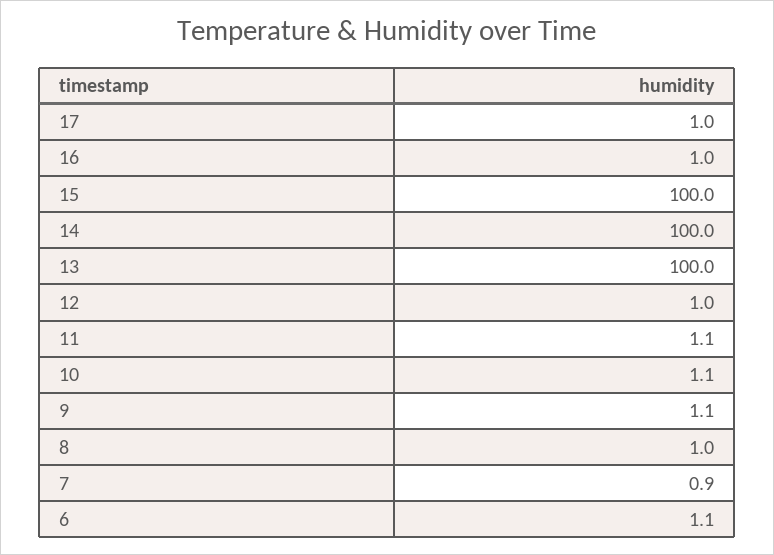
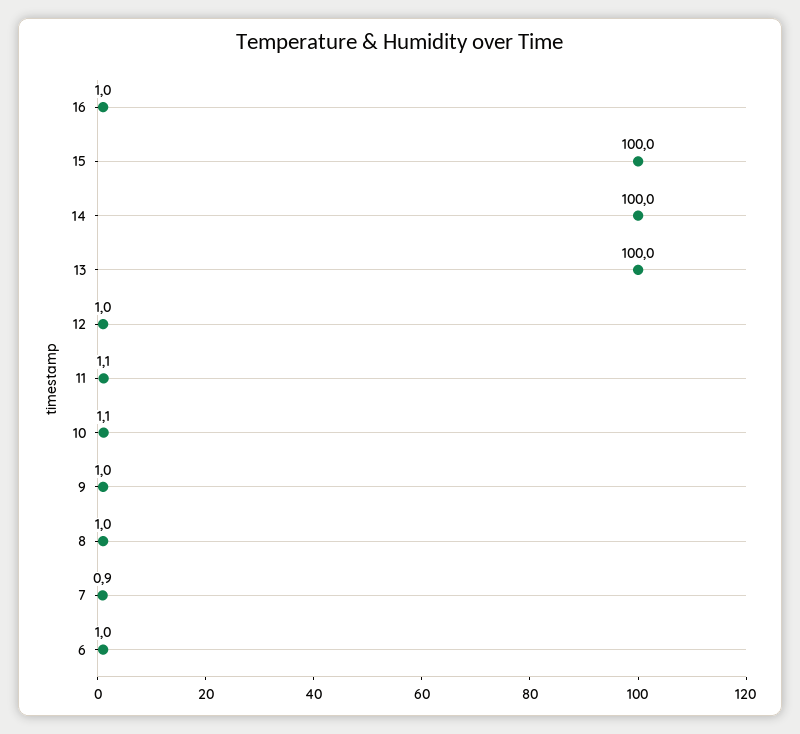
17: 1 -> none
9: 1.1 -> 1
6: 1.1 -> 1

